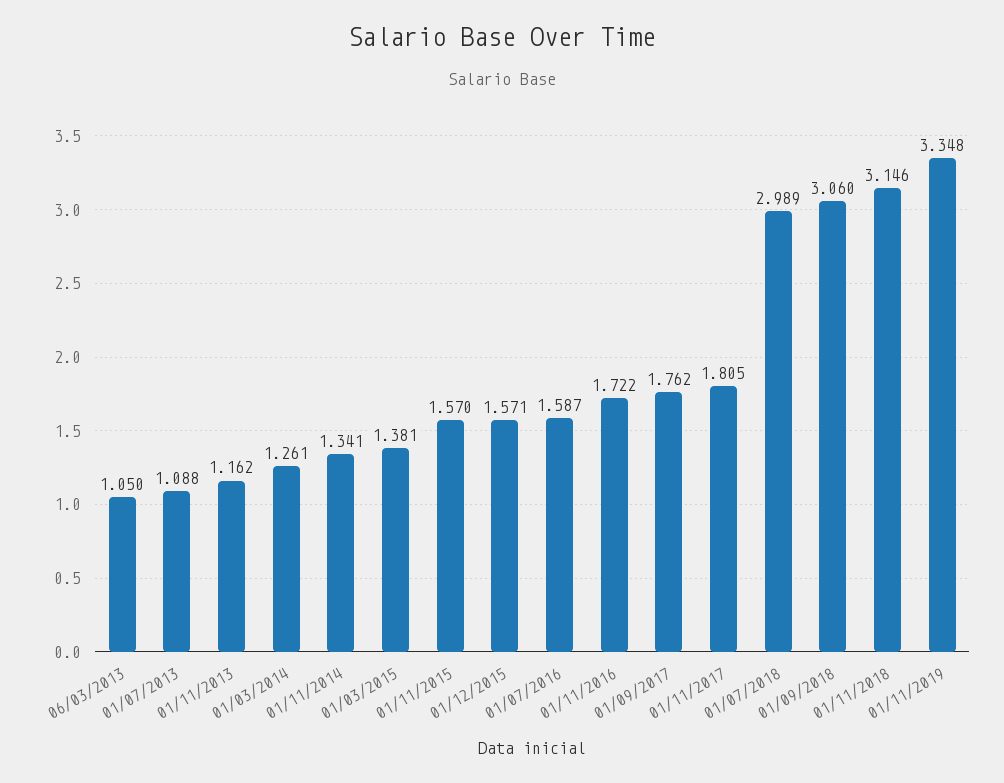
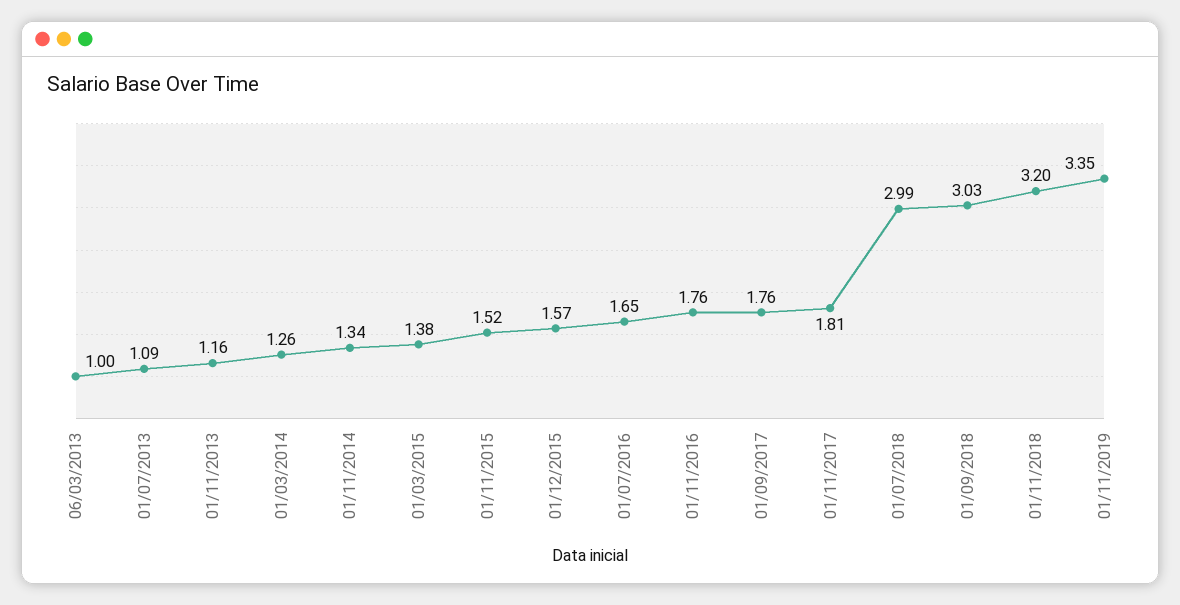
06/03/2013: 1.05 -> 1
01/11/2015: 1.57 -> 1.52
01/07/2016: 1.587 -> 1.65
01/11/2016: 1.722 -> 1.76
01/09/2018: 3.06 -> 3.03
01/11/2018: 3.146 -> 3.2

